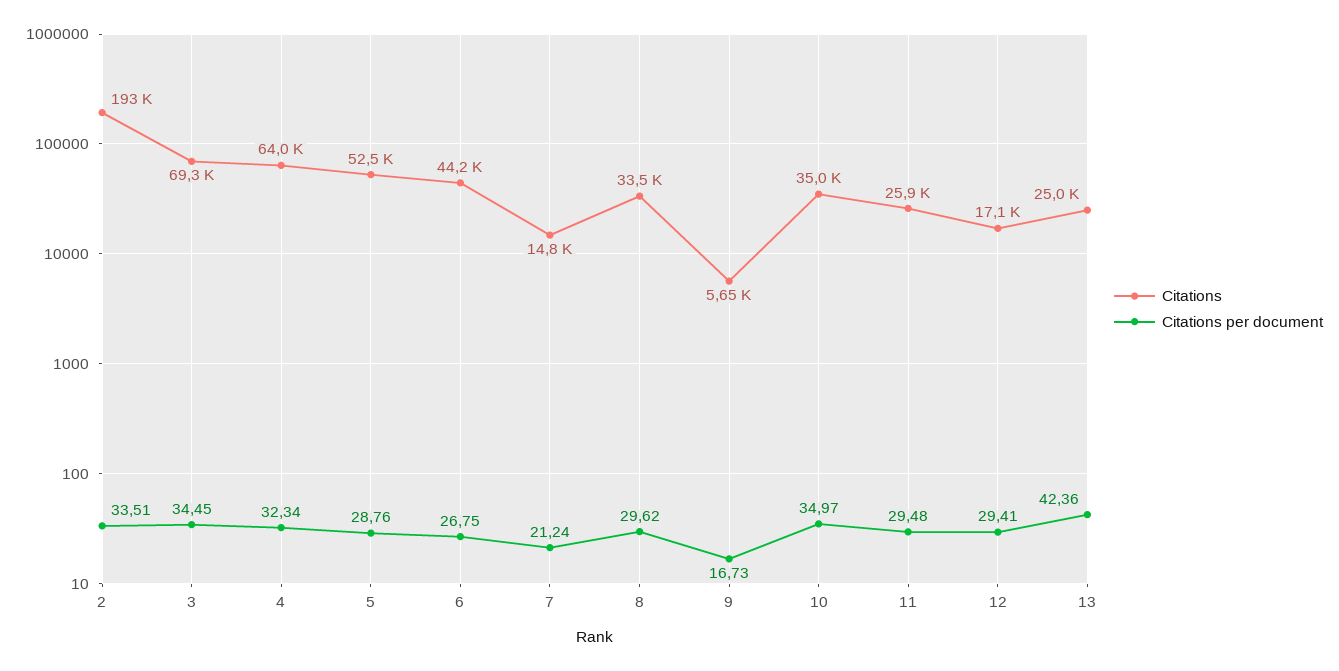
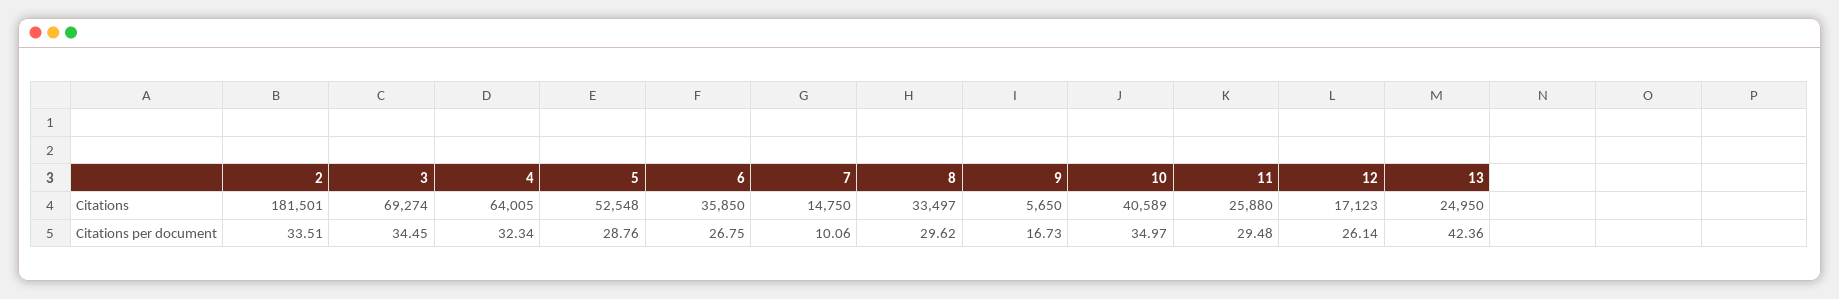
Citations, 2: 193000 -> 181501
Citations, 6: 44200 -> 35850
Citations per document, 7: 21.24 -> 10.06
Citations, 10: 35000 -> 40589
Citations per document, 12: 29.41 -> 26.14

